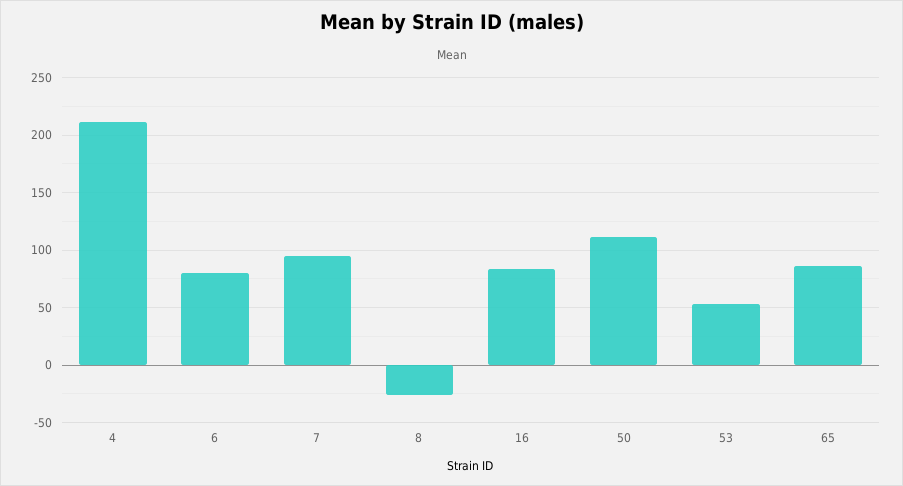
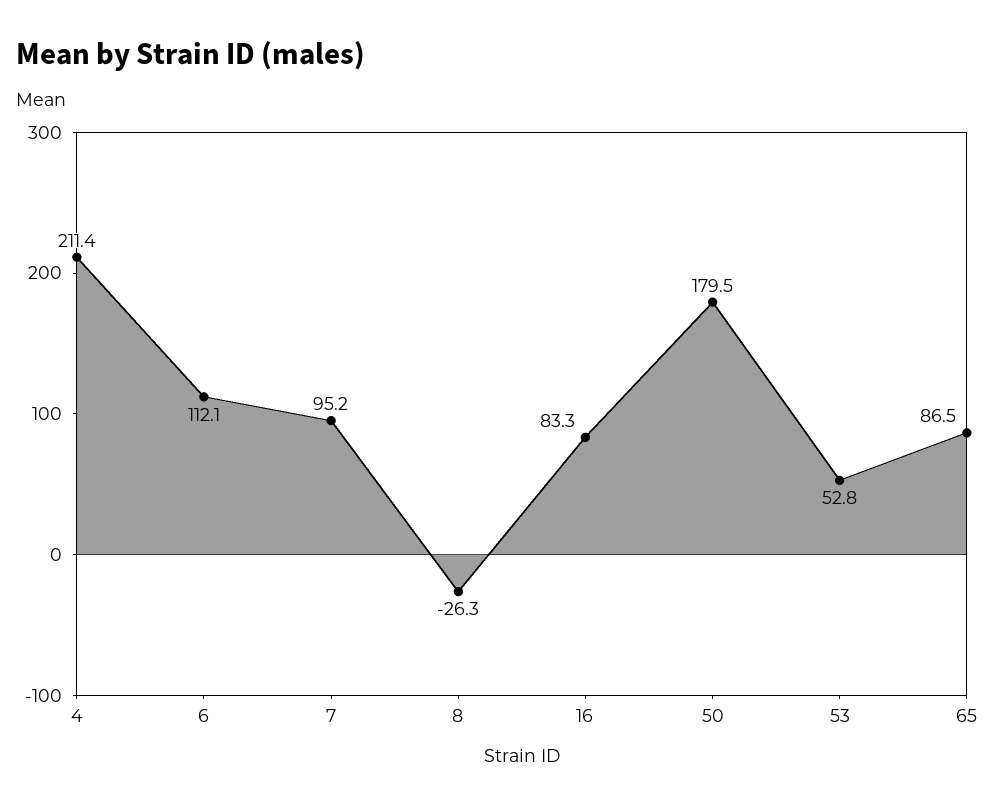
6: 80 -> 112.1
50: 110 -> 179.5

